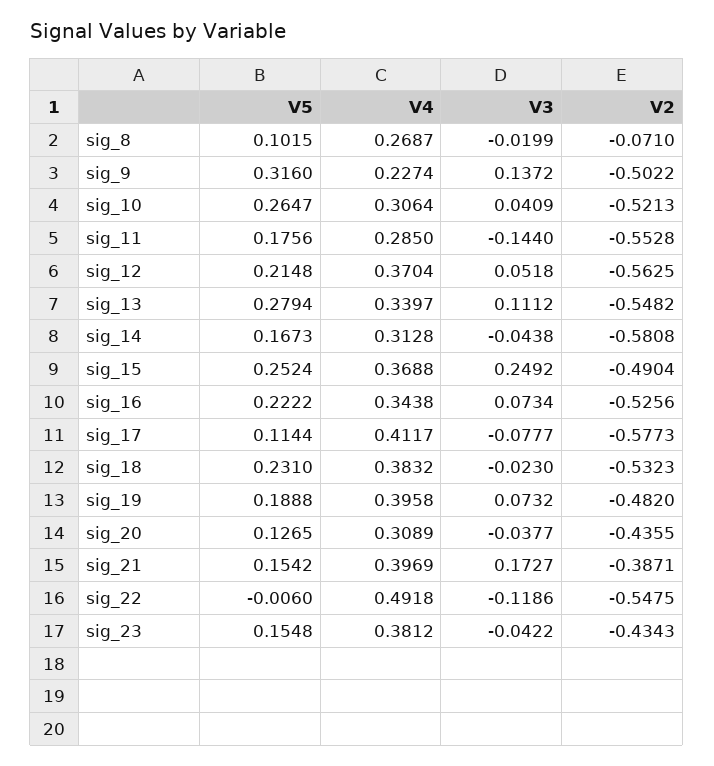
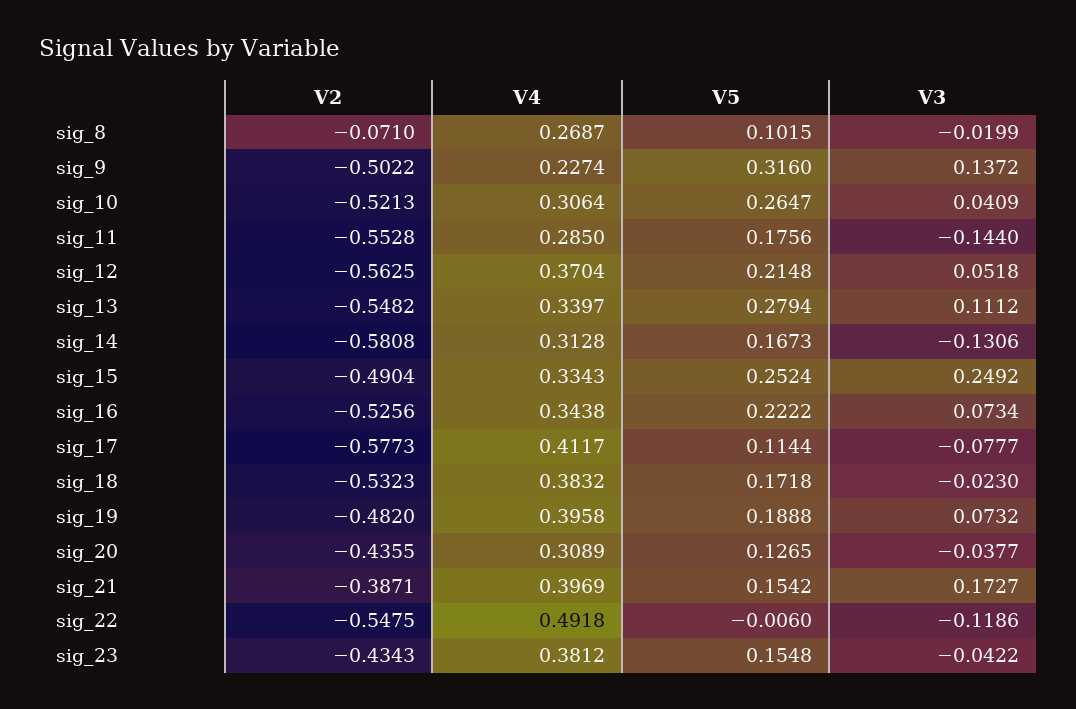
V3, sig_14: -0.0438 -> -0.1306
V4, sig_15: 0.3688 -> 0.3343
V5, sig_18: 0.231 -> 0.1718

